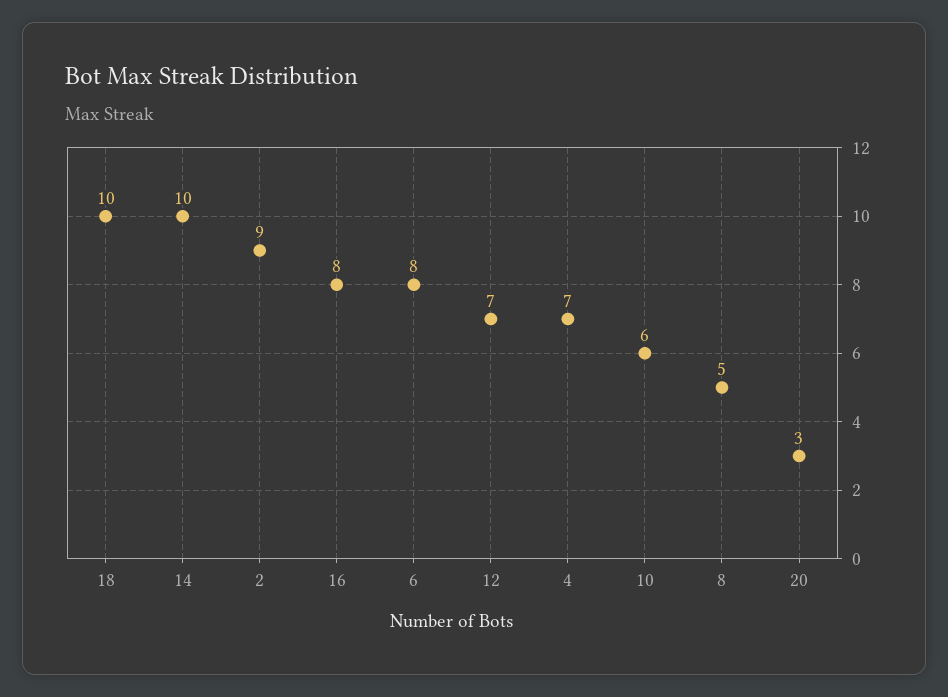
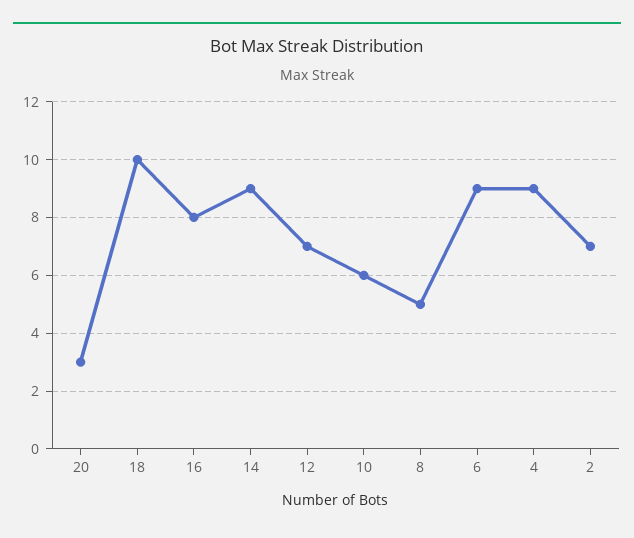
14: 10 -> 9
2: 9 -> 7
6: 8 -> 9
4: 7 -> 9

